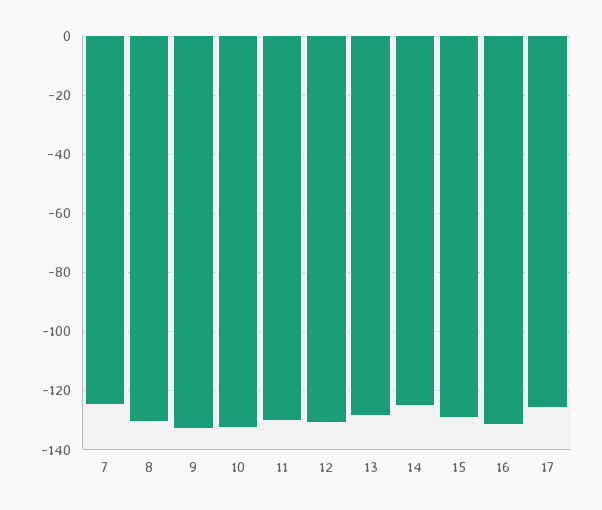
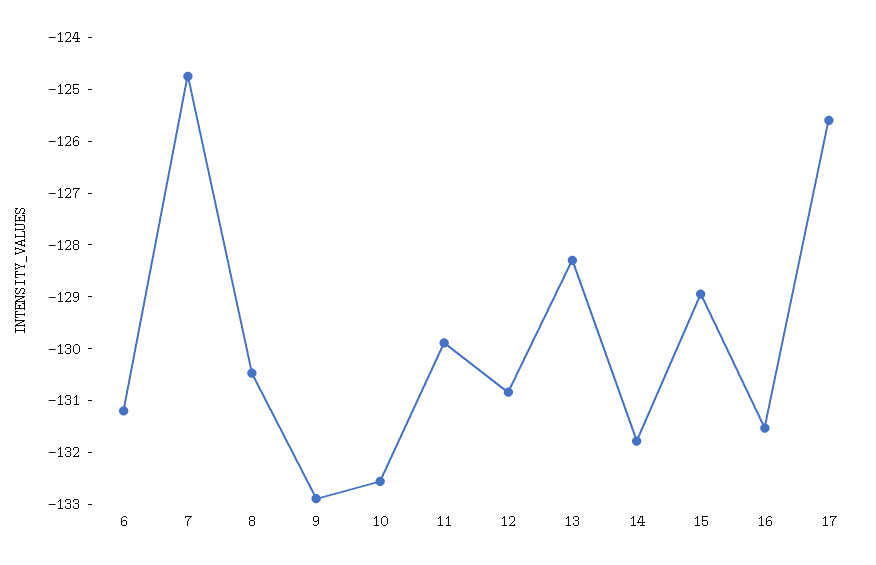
14: -125 -> -131.8
6: none -> -131.2

